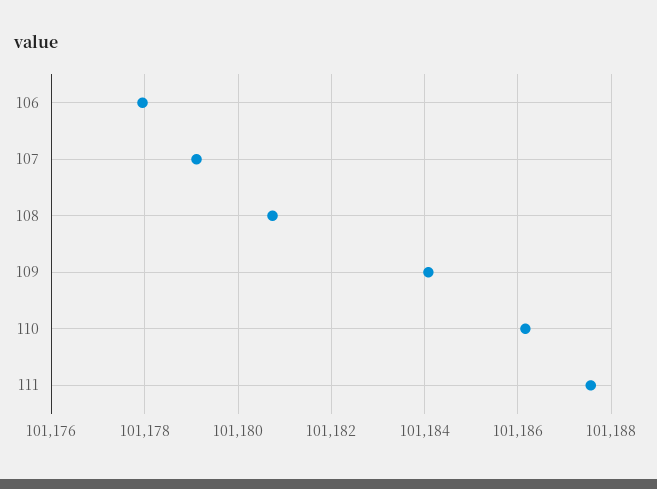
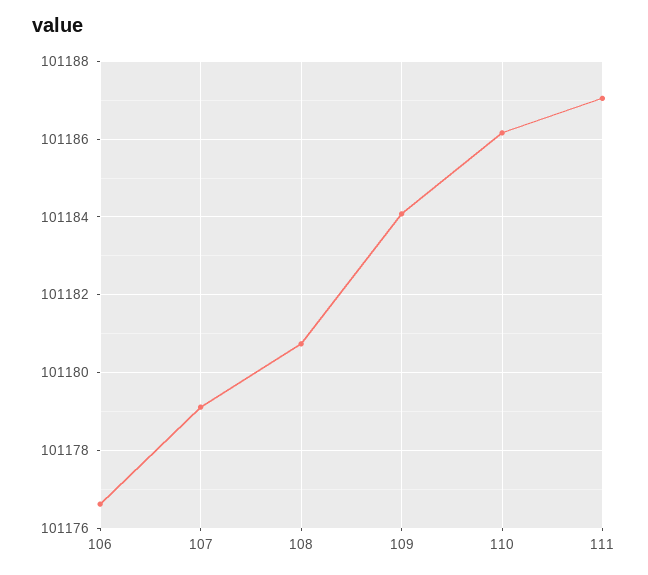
106: 101178 -> 101176.6
111: 101187.6 -> 101187

